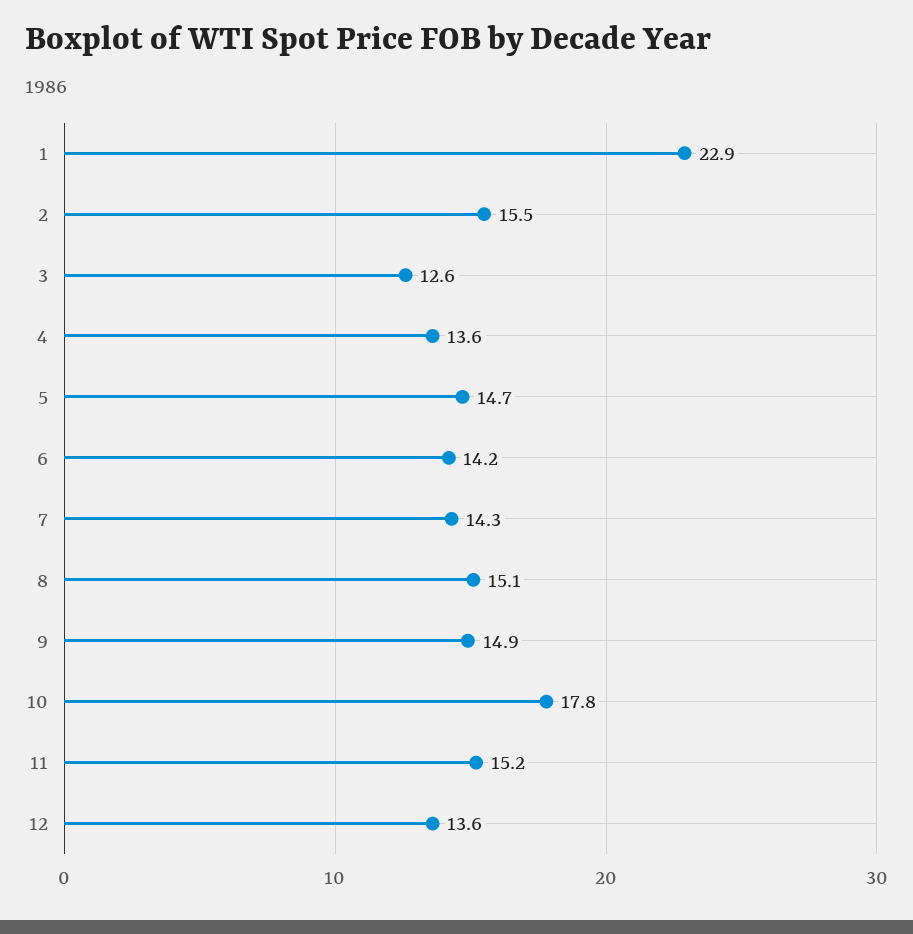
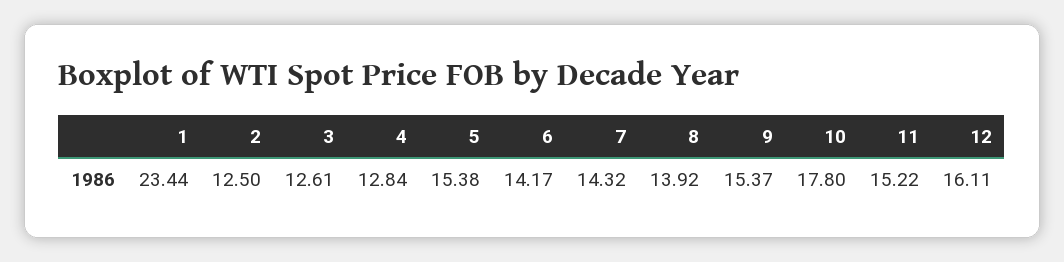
1: 22.9 -> 23.44
2: 15.5 -> 12.5
4: 13.6 -> 12.84
5: 14.7 -> 15.38
8: 15.1 -> 13.92
9: 14.9 -> 15.37
12: 13.6 -> 16.11

